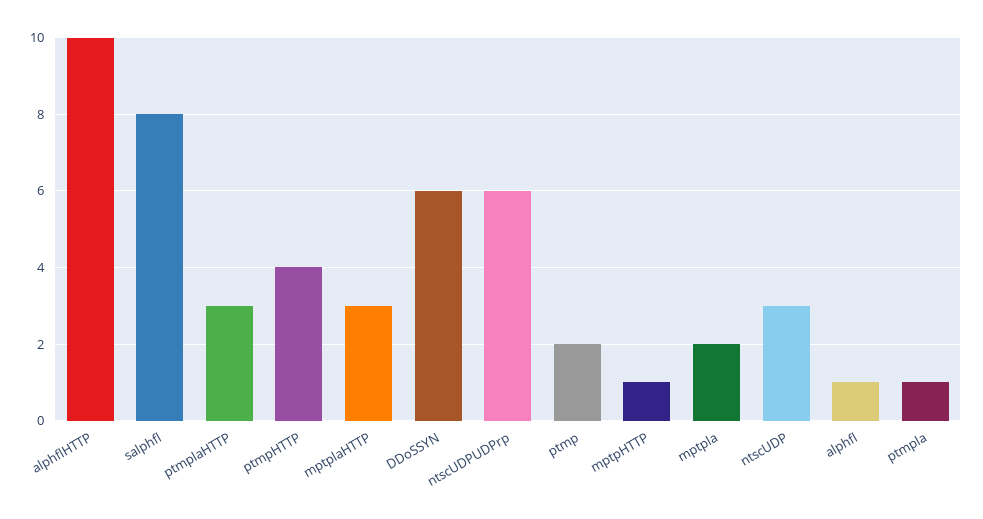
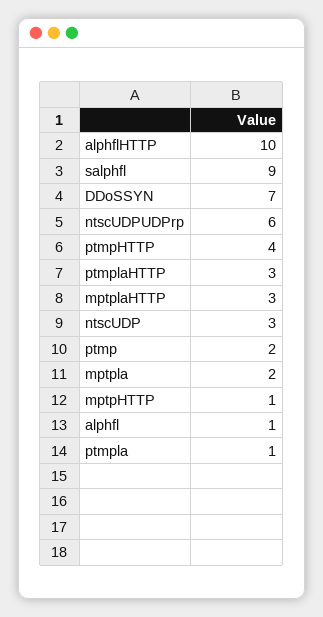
salphfl: 8 -> 9
DDoSSYN: 6 -> 7

